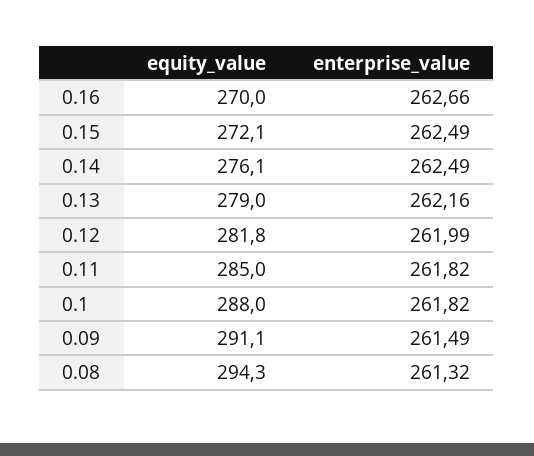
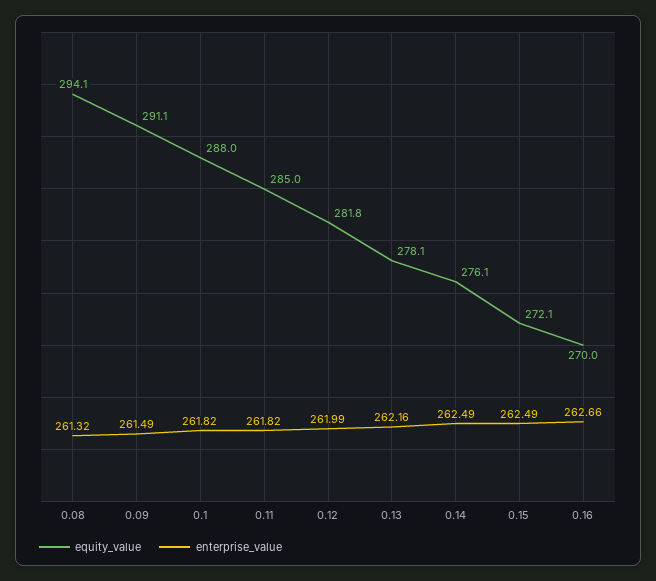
equity_value, 0.13: 279 -> 278.1
equity_value, 0.08: 294.3 -> 294.1

